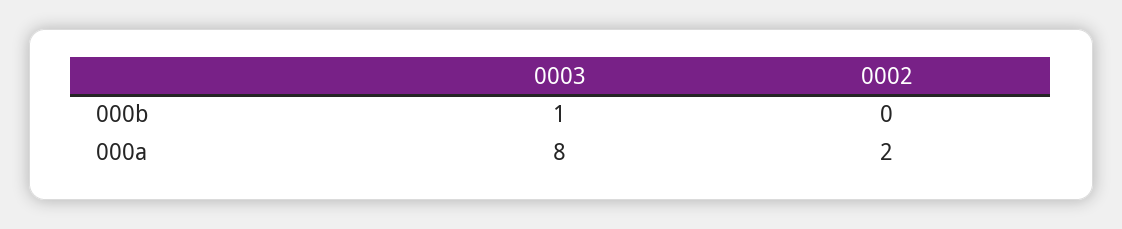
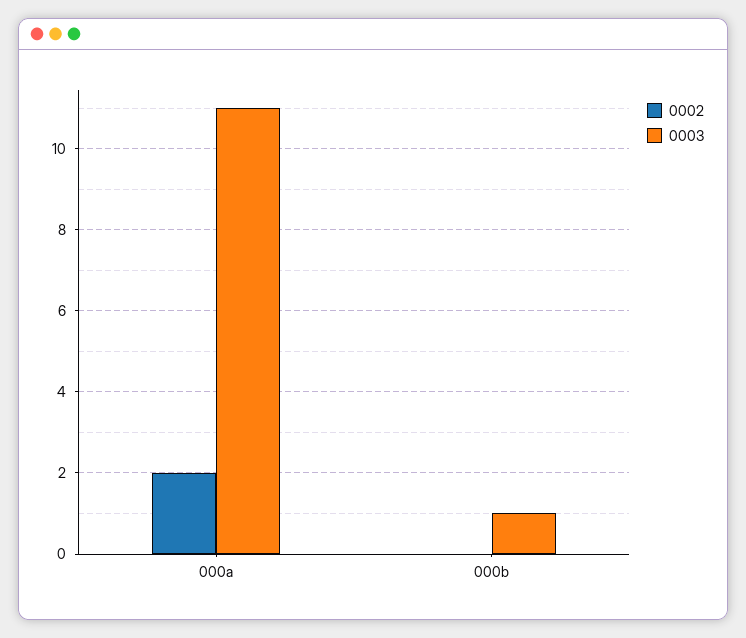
0003, 000a: 8 -> 11

